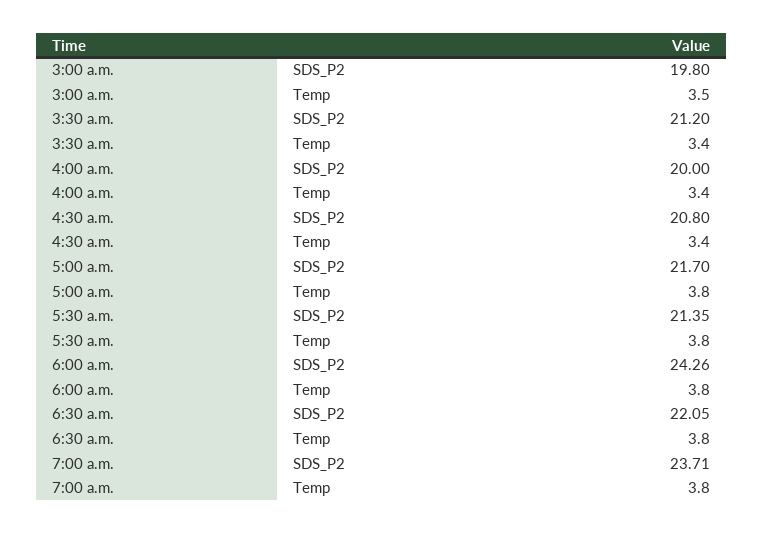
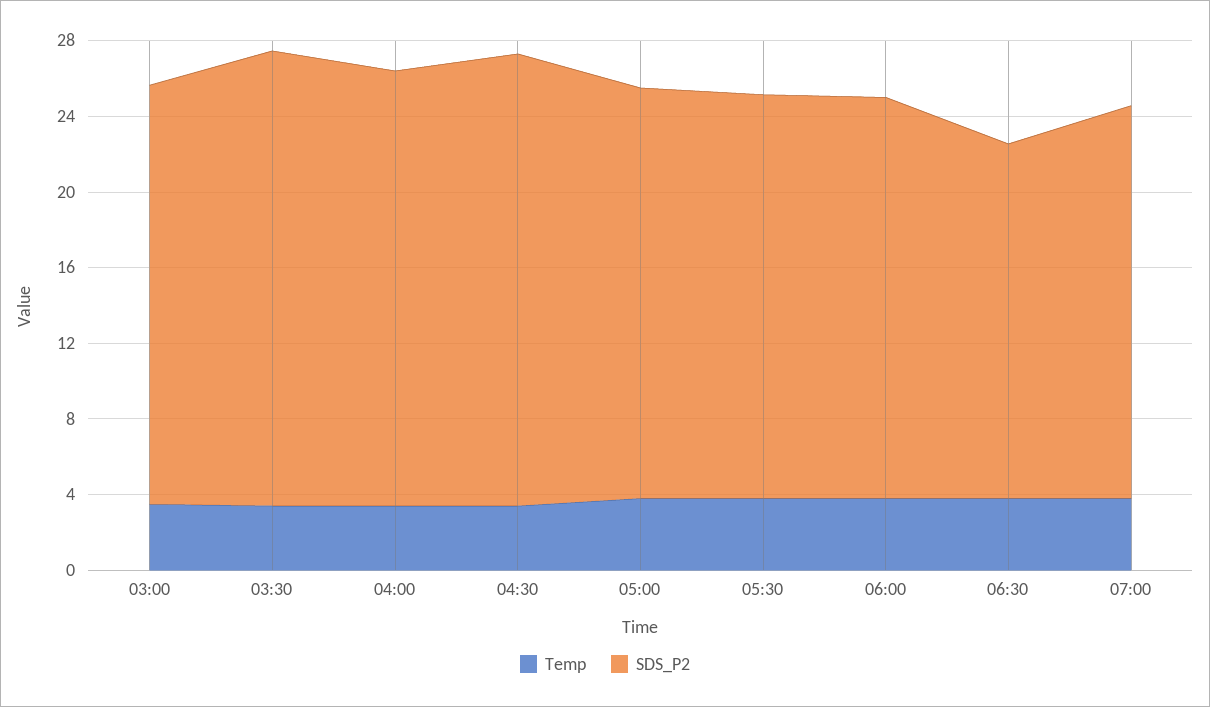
SDS_P2, 3:00 a.m.: 19.8 -> 22
SDS_P2, 3:30 a.m.: 21.2 -> 24
SDS_P2, 4:00 a.m.: 20 -> 23
SDS_P2, 4:30 a.m.: 20.8 -> 24
SDS_P2, 6:00 a.m.: 24.26 -> 21
SDS_P2, 6:30 a.m.: 22.05 -> 19
SDS_P2, 7:00 a.m.: 23.71 -> 21

